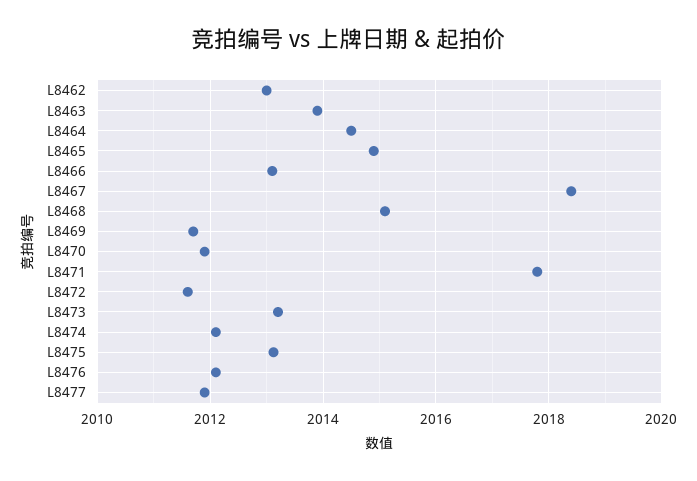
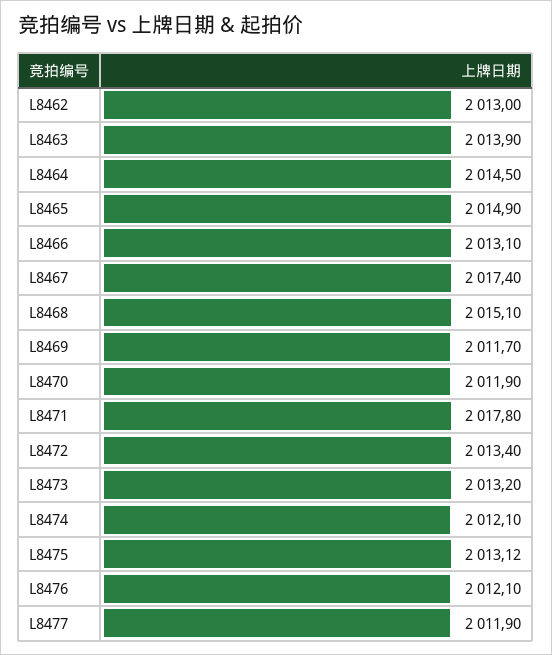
L8467: 2018.4 -> 2017.4
L8472: 2011.6 -> 2013.4

